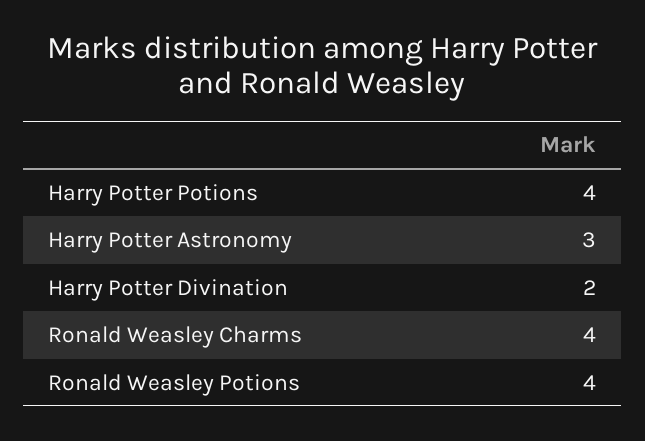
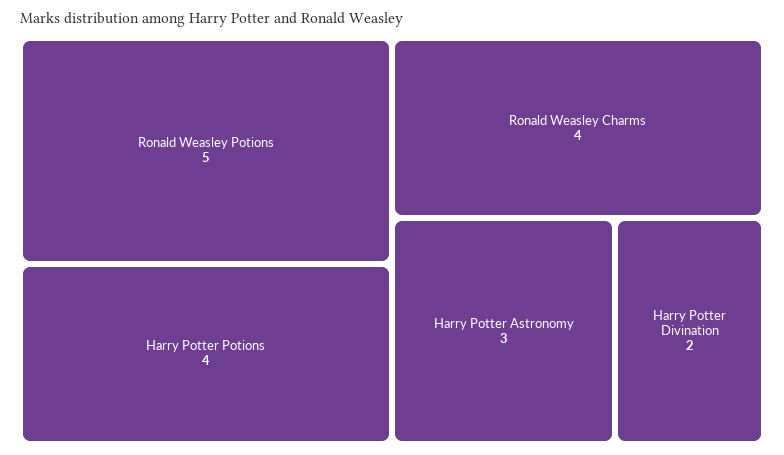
Ronald Weasley Potions: 4 -> 5

